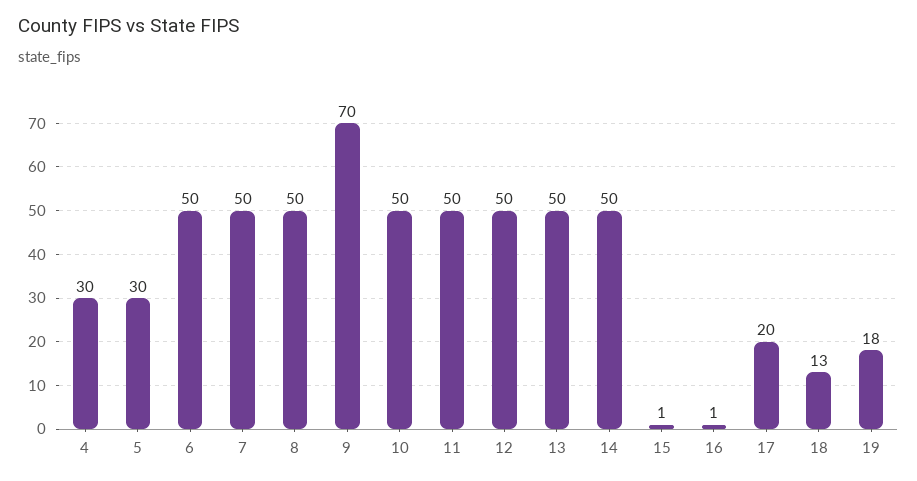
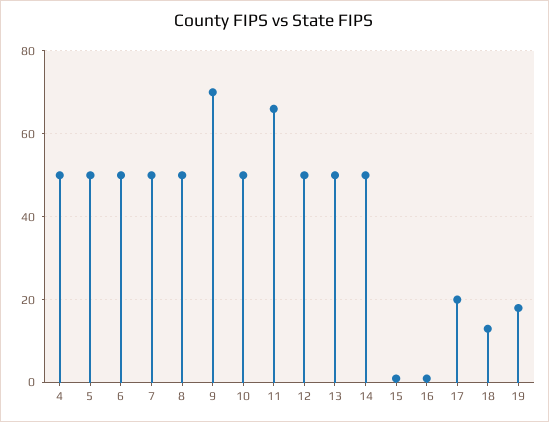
4: 30 -> 50
5: 30 -> 50
11: 50 -> 65

